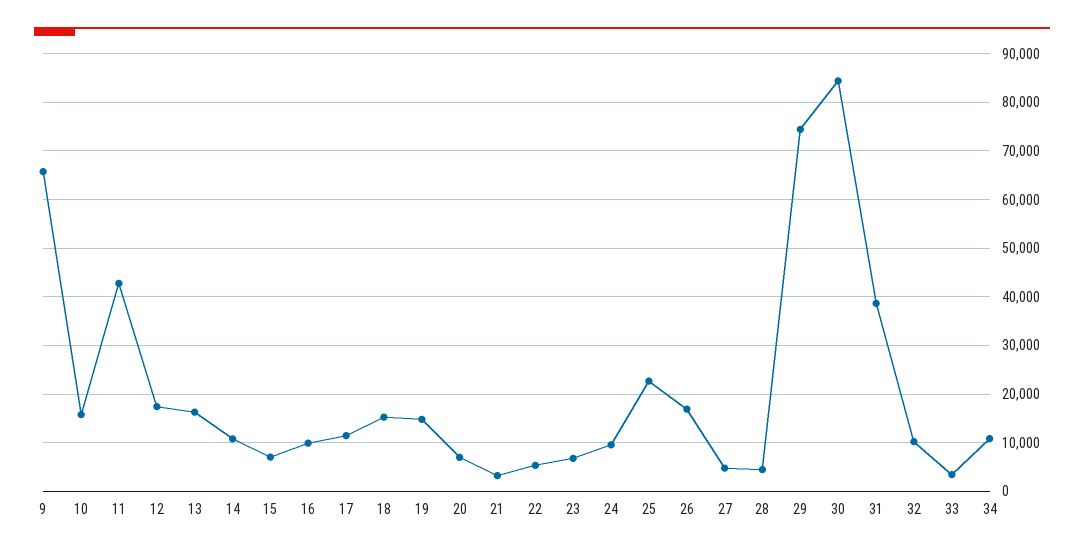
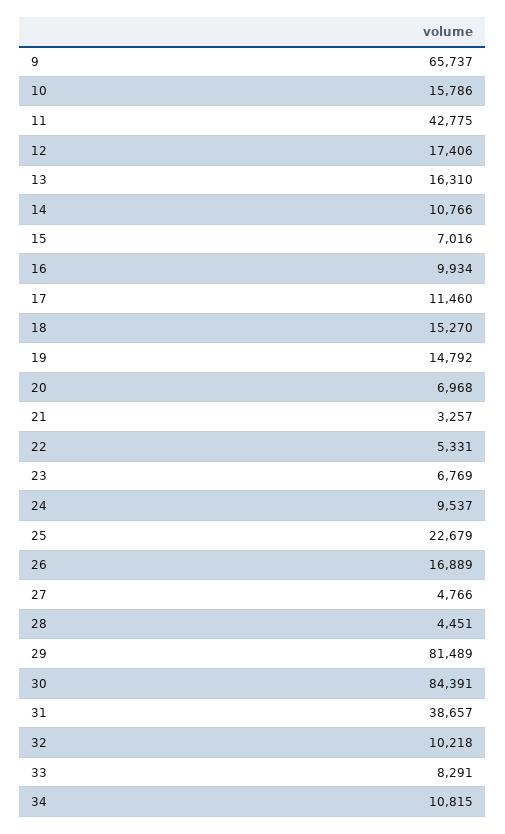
29: 74000 -> 81489
33: 4000 -> 8291

